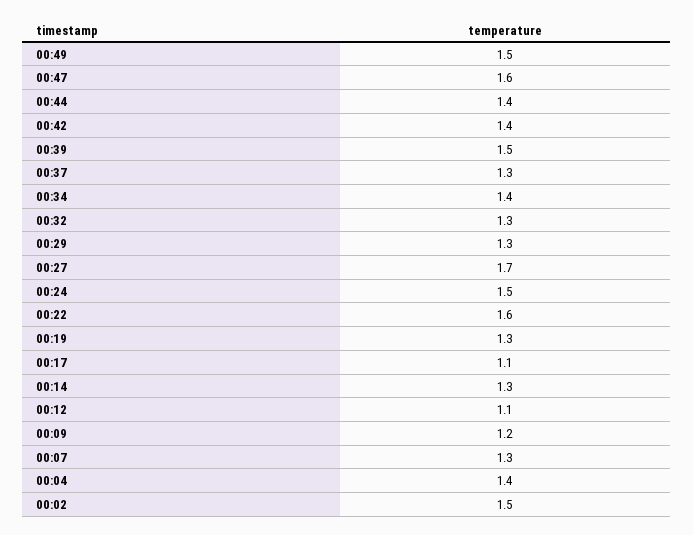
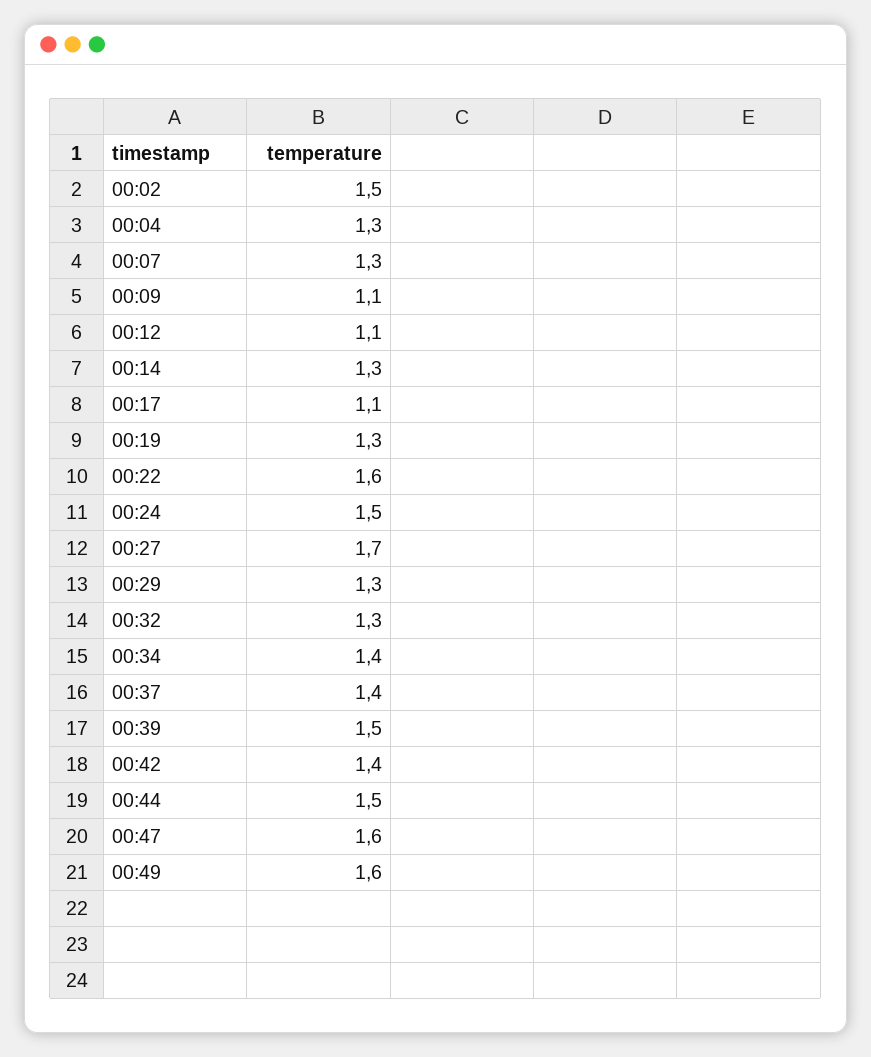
00:49: 1.5 -> 1.6
00:44: 1.4 -> 1.5
00:37: 1.3 -> 1.4
00:09: 1.2 -> 1.1
00:04: 1.4 -> 1.3

